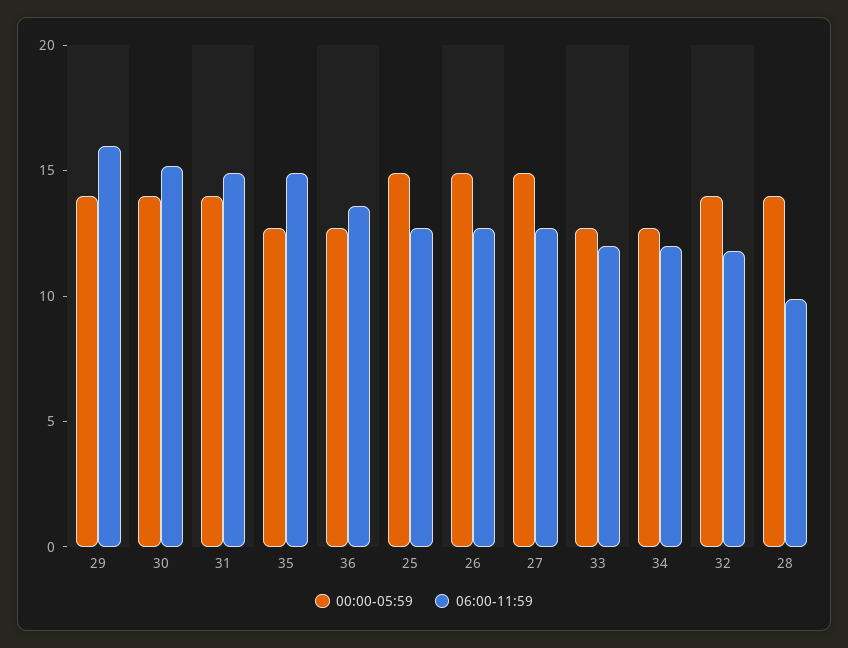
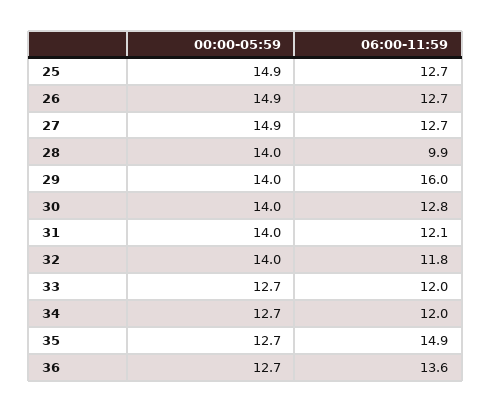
06:00-11:59, 30: 15 -> 12.8
06:00-11:59, 31: 15 -> 12.1

